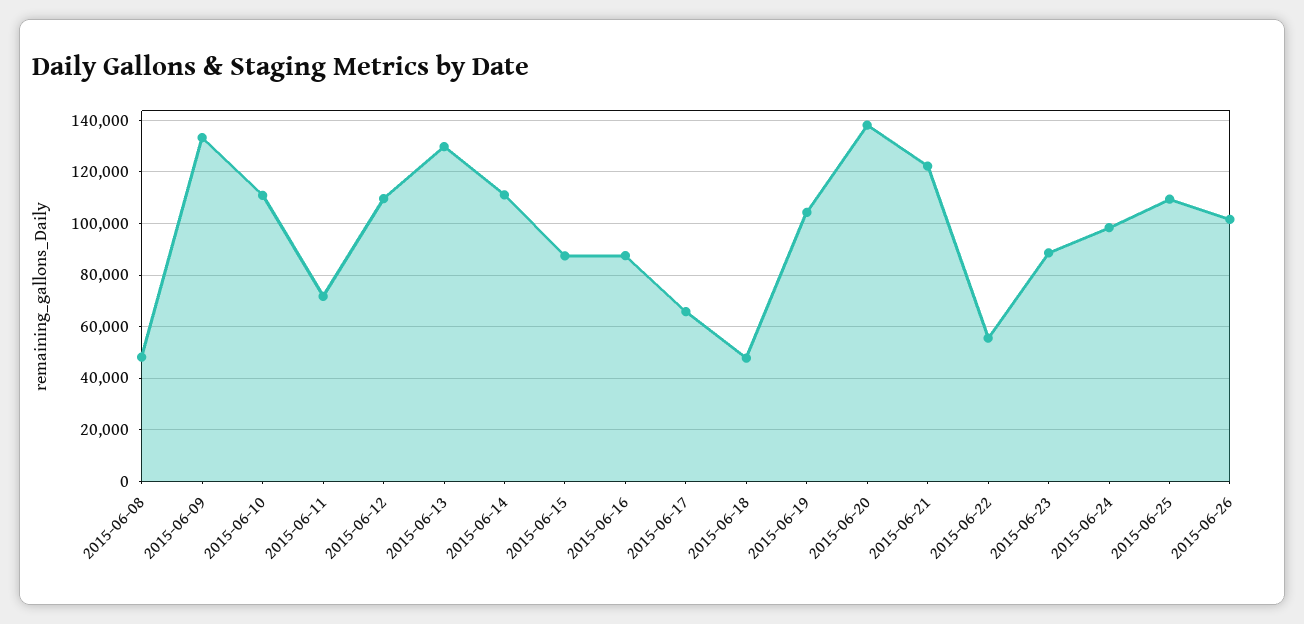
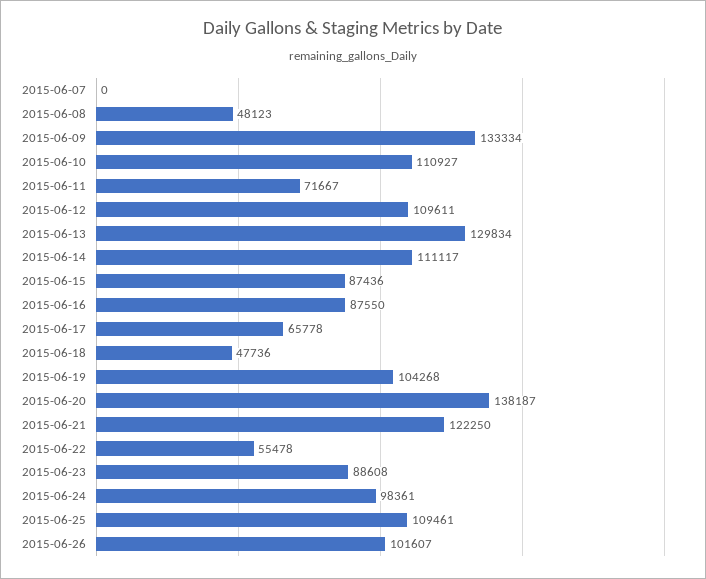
2015-06-07: none -> 0

